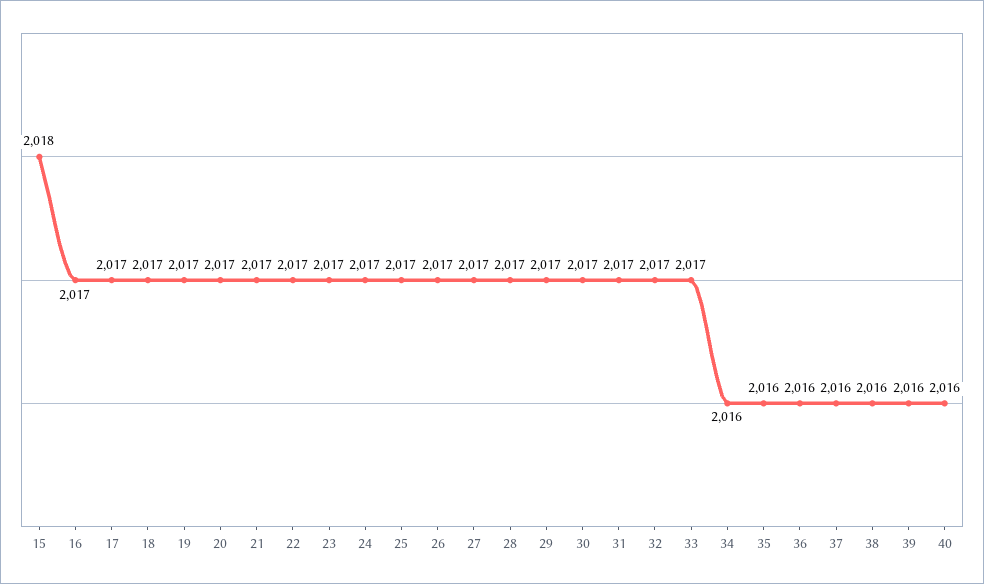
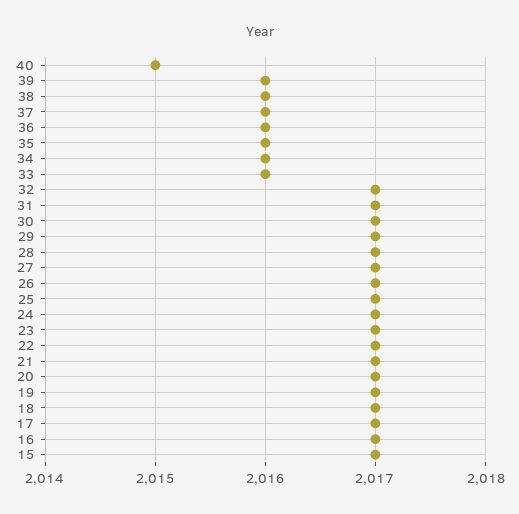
15: 2018 -> 2017
33: 2017 -> 2016
40: 2016 -> 2015

